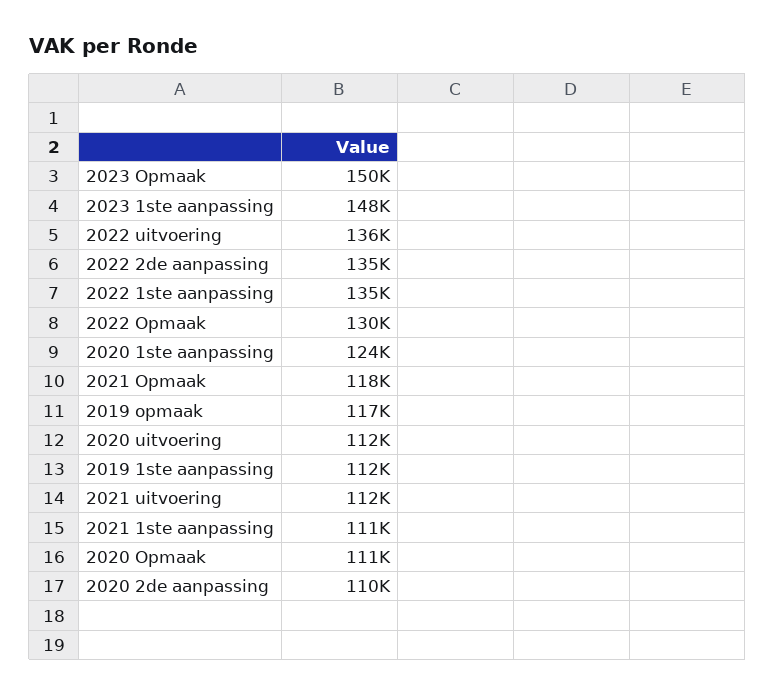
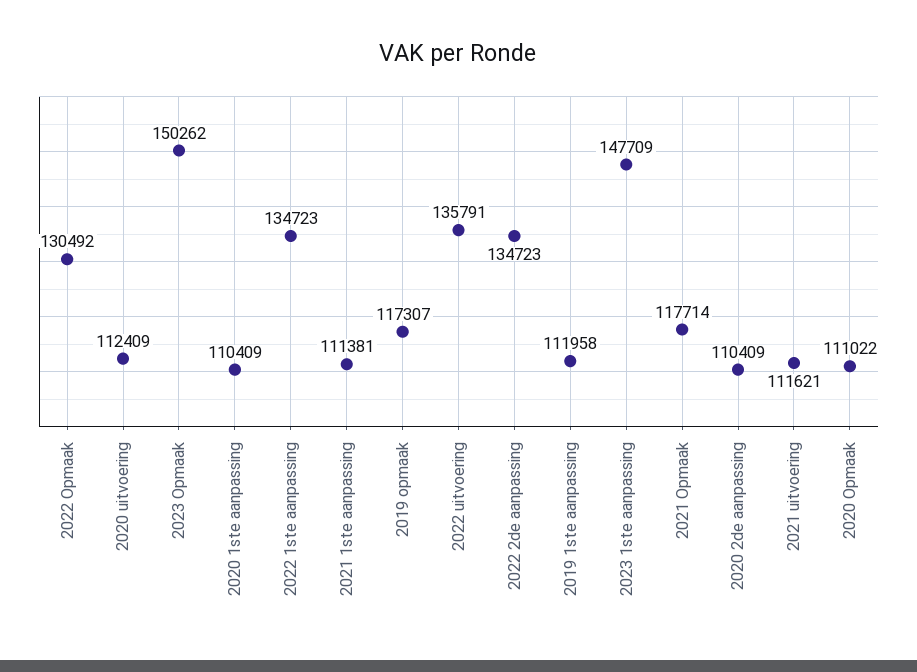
2020 1ste aanpassing: 124000 -> 110409

